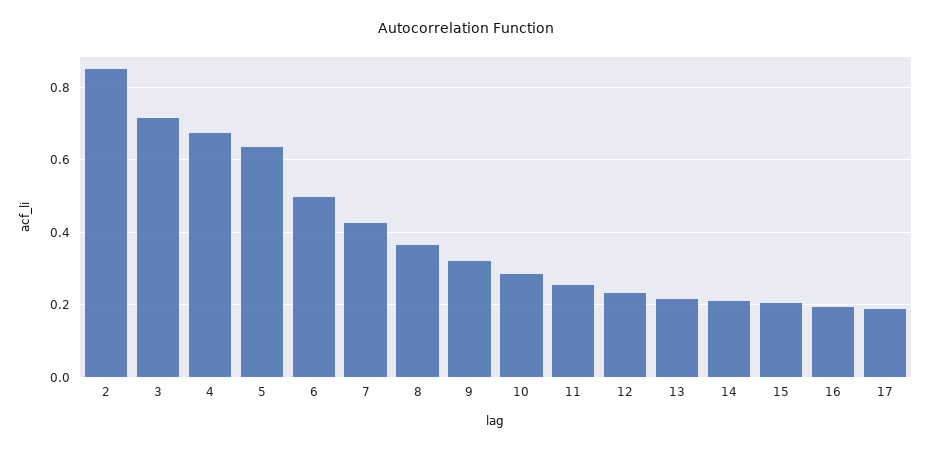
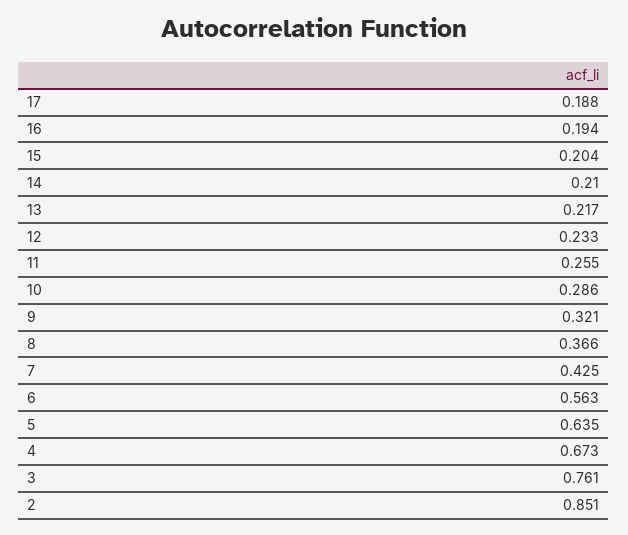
3: 0.72 -> 0.761
6: 0.5 -> 0.563

